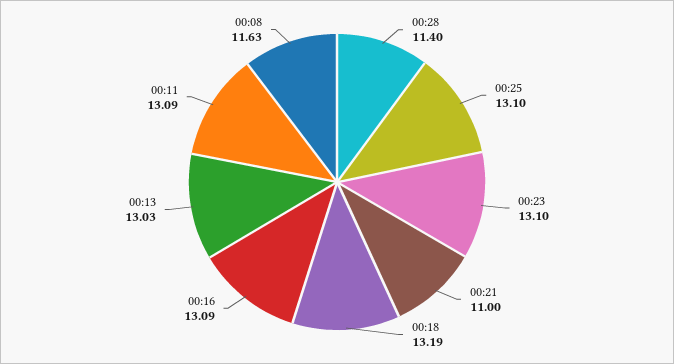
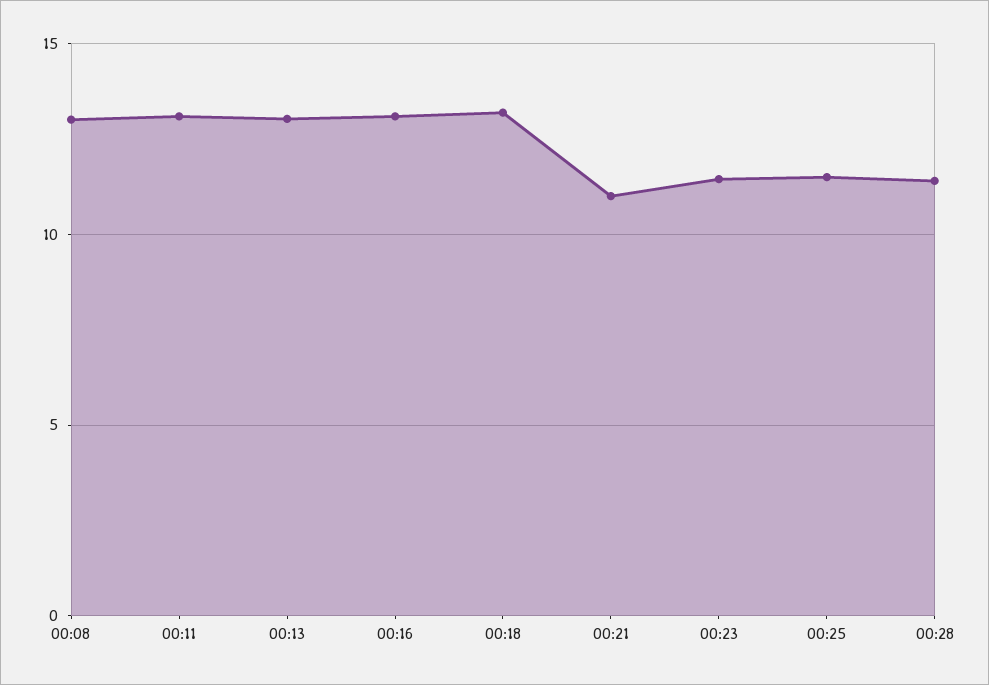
00:25: 13.1 -> 11.5
00:23: 13.1 -> 11.5
00:08: 11.63 -> 13

